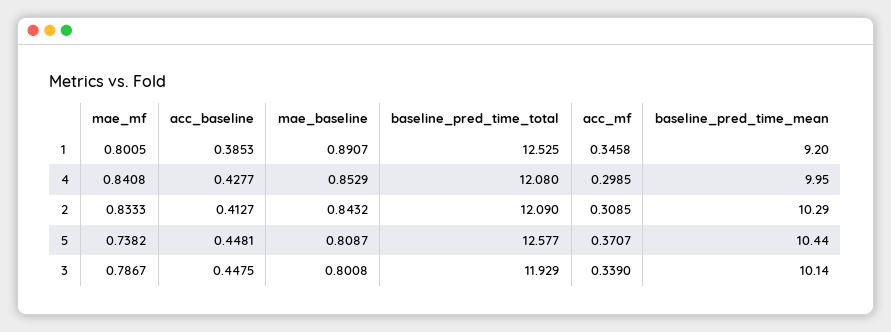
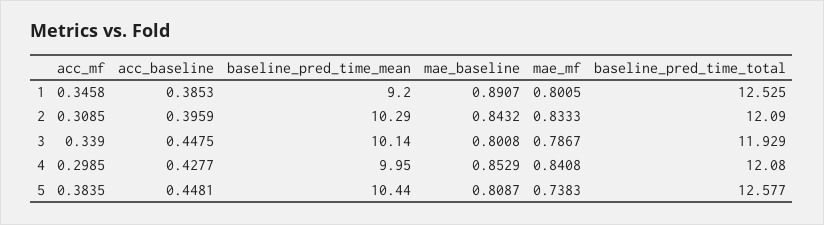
acc_baseline, 2: 0.4127 -> 0.3959
mae_mf, 5: 0.7382 -> 0.7383
acc_mf, 5: 0.3707 -> 0.3835

